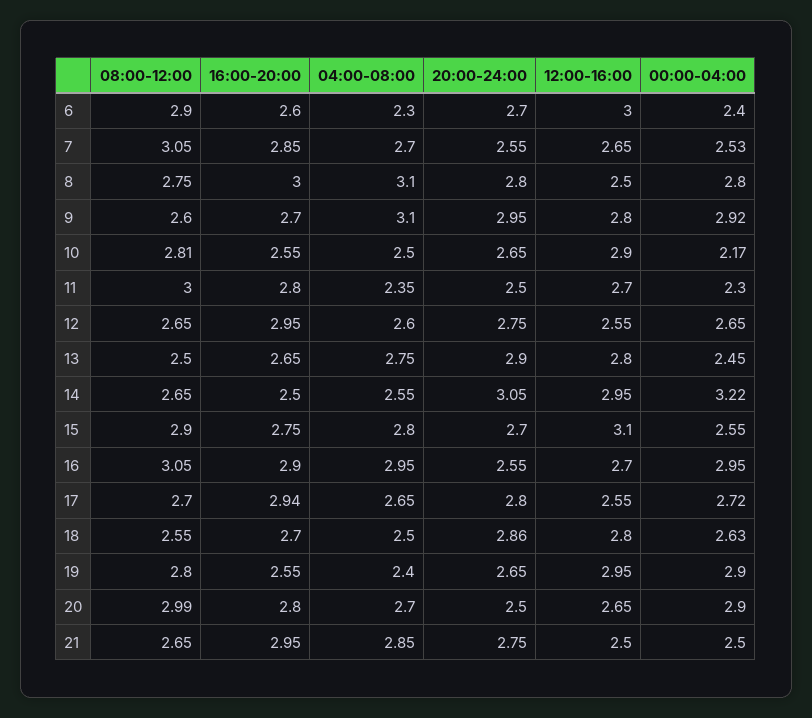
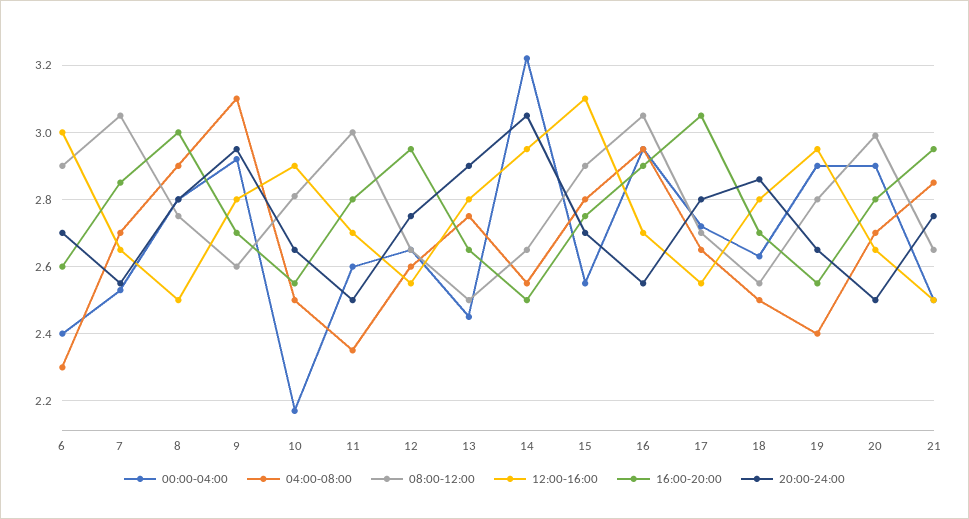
04:00-08:00, 8: 3.1 -> 2.9
00:00-04:00, 11: 2.3 -> 2.6
16:00-20:00, 17: 2.94 -> 3.05

